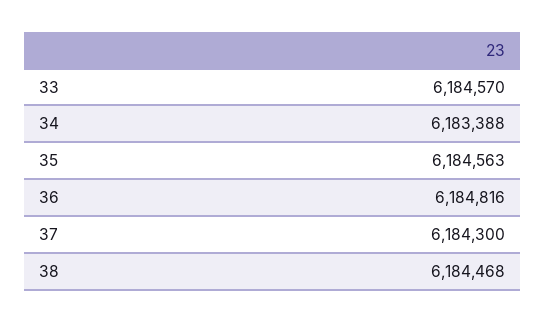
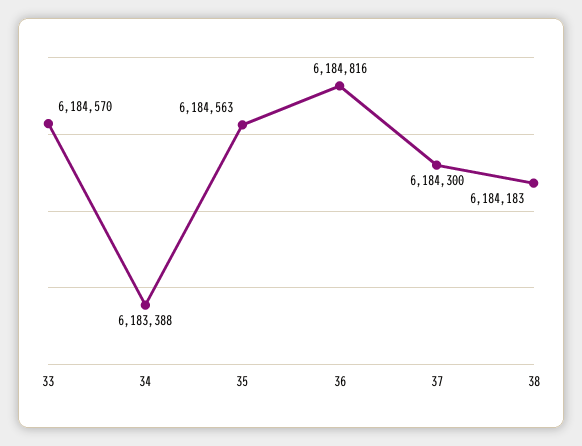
38: 6184468 -> 6184183

